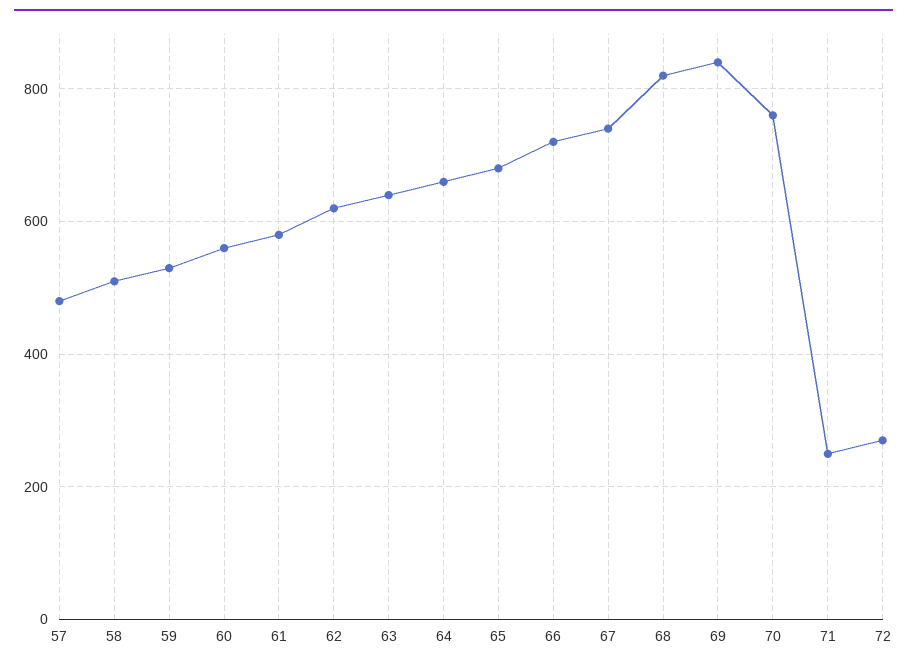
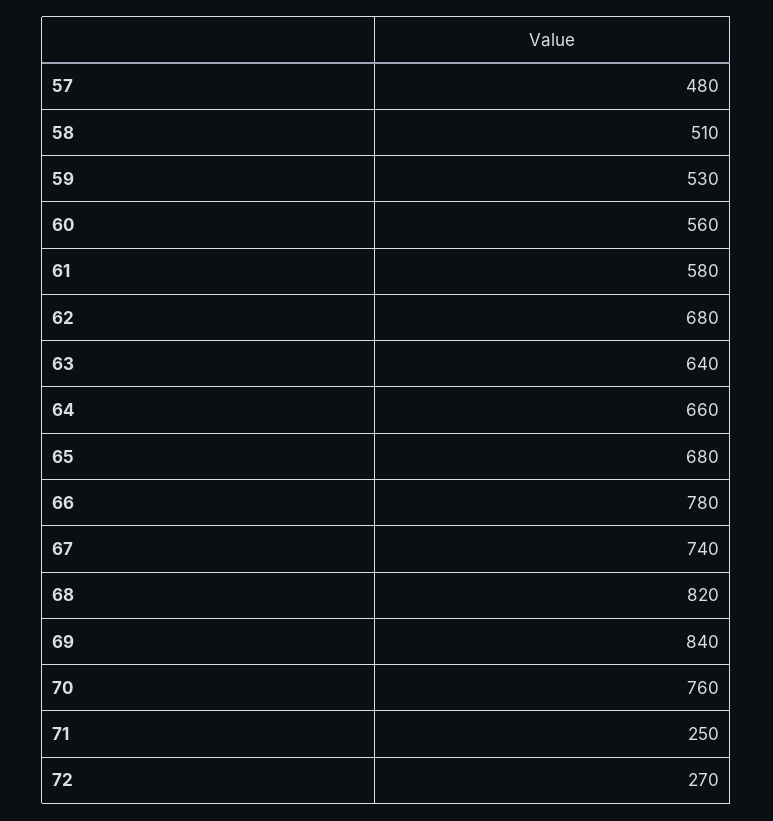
62: 620 -> 680
66: 720 -> 780

